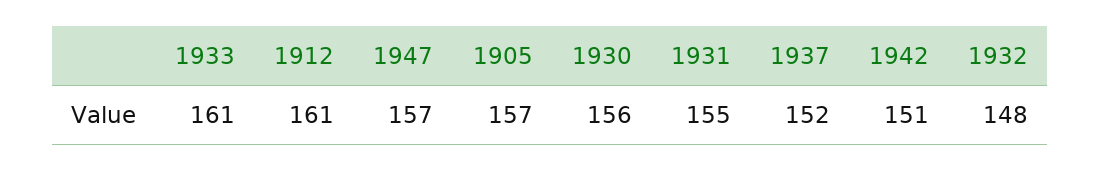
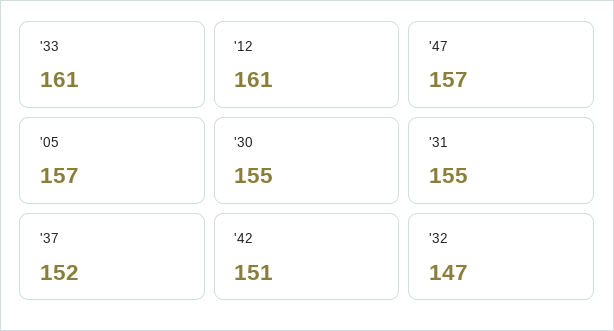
1930: 156 -> 155
1932: 148 -> 147

